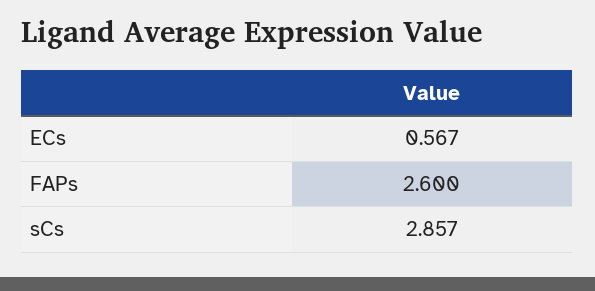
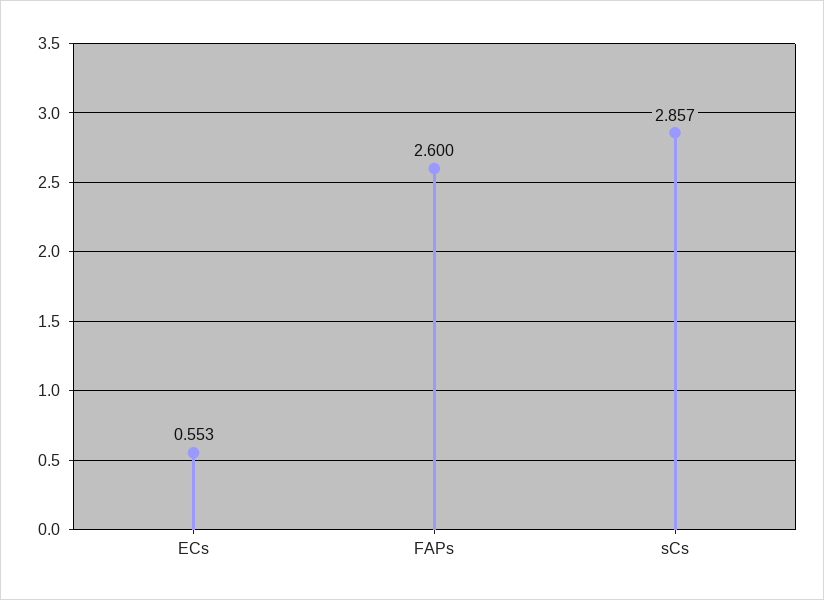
ECs: 0.567 -> 0.553

